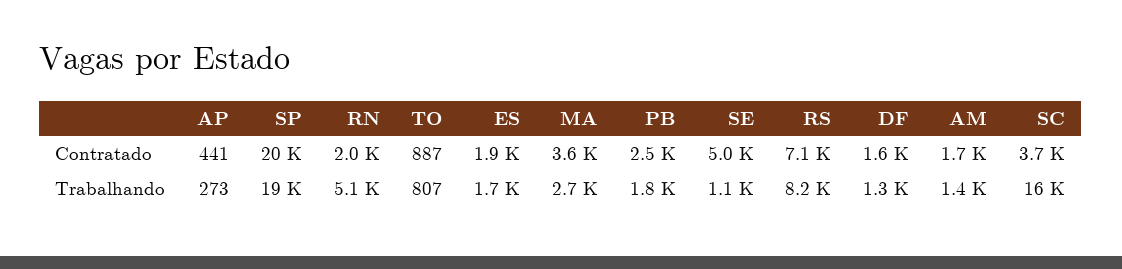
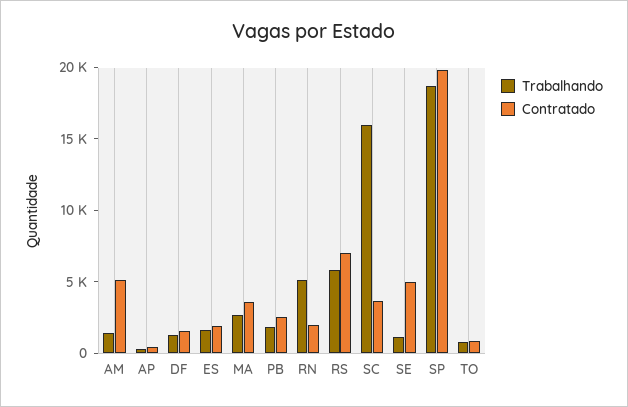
Contratado, AM: 1700 -> 5000
Trabalhando, RS: 8200 -> 6000

